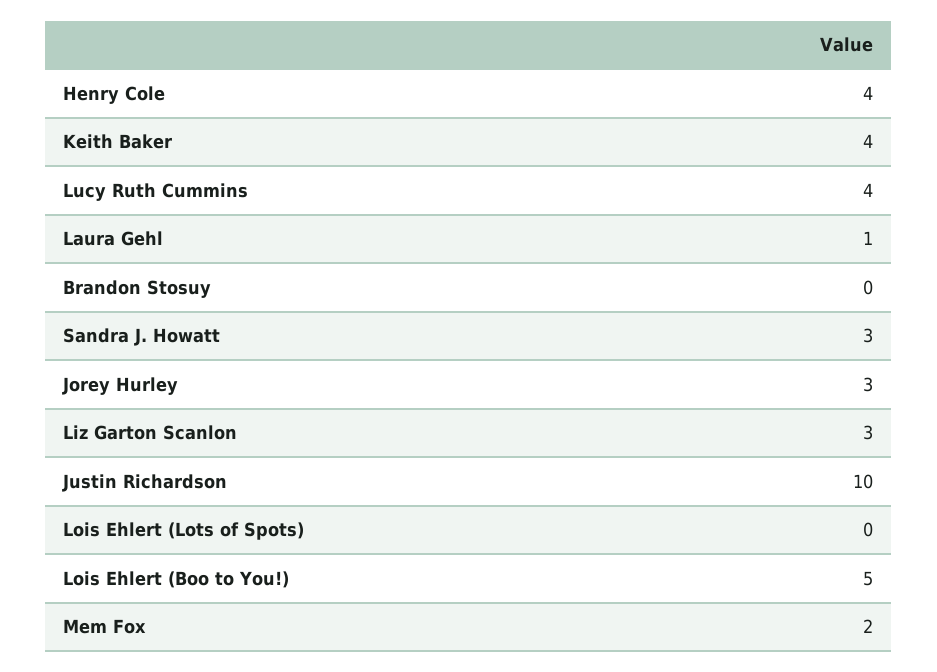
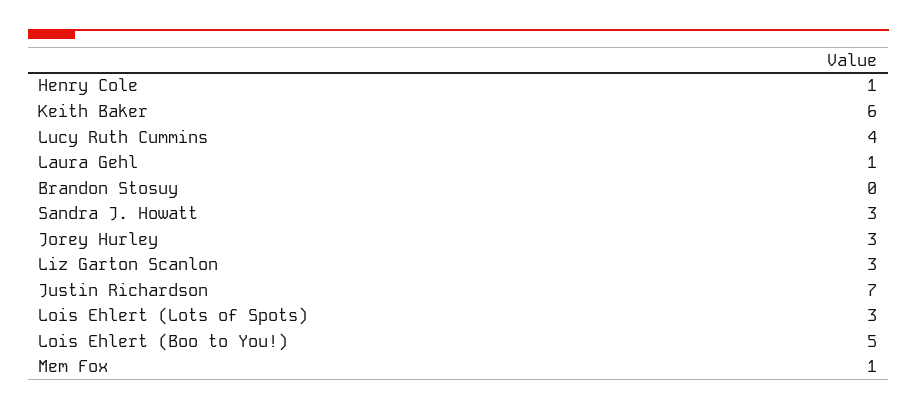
Henry Cole: 4 -> 1
Keith Baker: 4 -> 6
Justin Richardson: 10 -> 7
Lois Ehlert (Lots of Spots): 0 -> 3
Mem Fox: 2 -> 1

